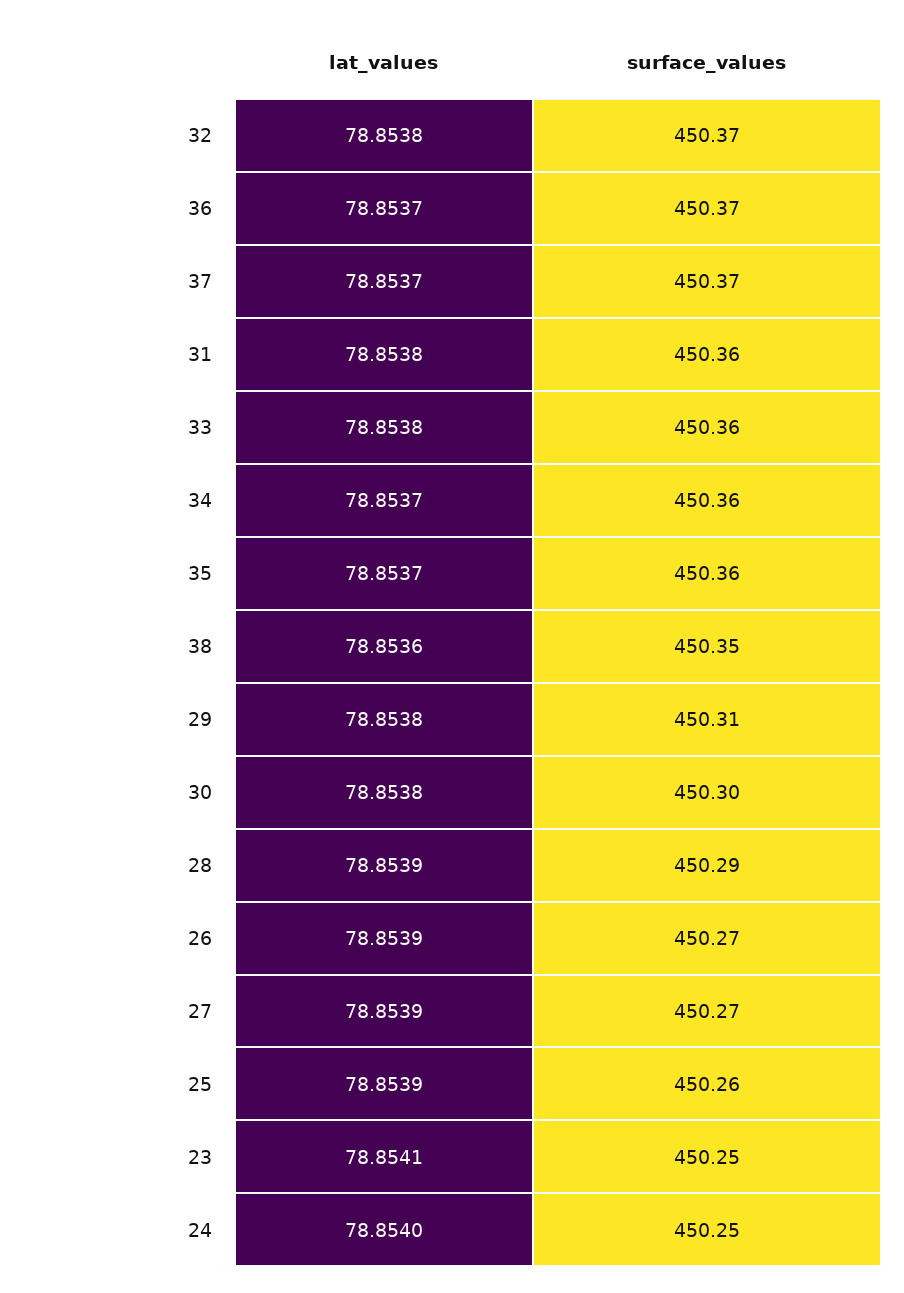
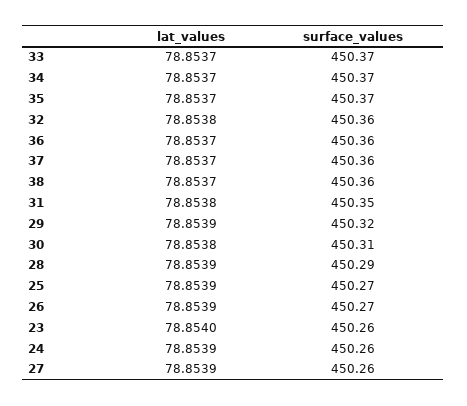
surface_values, 32: 450.37 -> 450.36
surface_values, 36: 450.37 -> 450.36
surface_values, 37: 450.37 -> 450.36
surface_values, 31: 450.36 -> 450.35
lat_values, 33: 78.8538 -> 78.8537
surface_values, 33: 450.36 -> 450.37
surface_values, 34: 450.36 -> 450.37
surface_values, 35: 450.36 -> 450.37
lat_values, 38: 78.8536 -> 78.8537
surface_values, 38: 450.35 -> 450.36
lat_values, 29: 78.8538 -> 78.8539
surface_values, 29: 450.31 -> 450.32
surface_values, 30: 450.3 -> 450.31
surface_values, 27: 450.27 -> 450.26
surface_values, 25: 450.26 -> 450.27
lat_values, 23: 78.8541 -> 78.854
surface_values, 23: 450.25 -> 450.26
lat_values, 24: 78.854 -> 78.8539
surface_values, 24: 450.25 -> 450.26

